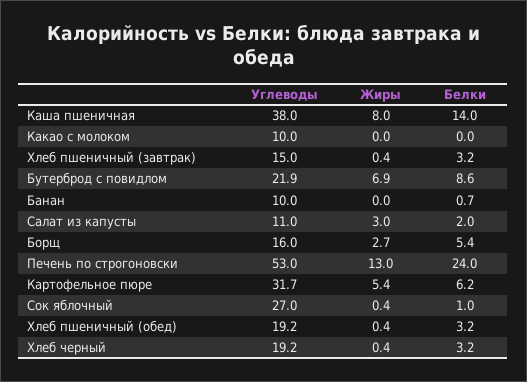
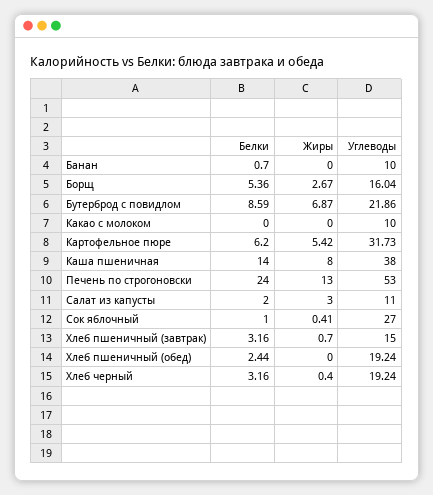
Жиры, Хлеб пшеничный (завтрак): 0.4 -> 0.7
Жиры, Хлеб пшеничный (обед): 0.4 -> 0
Белки, Хлеб пшеничный (обед): 3.2 -> 2.44

